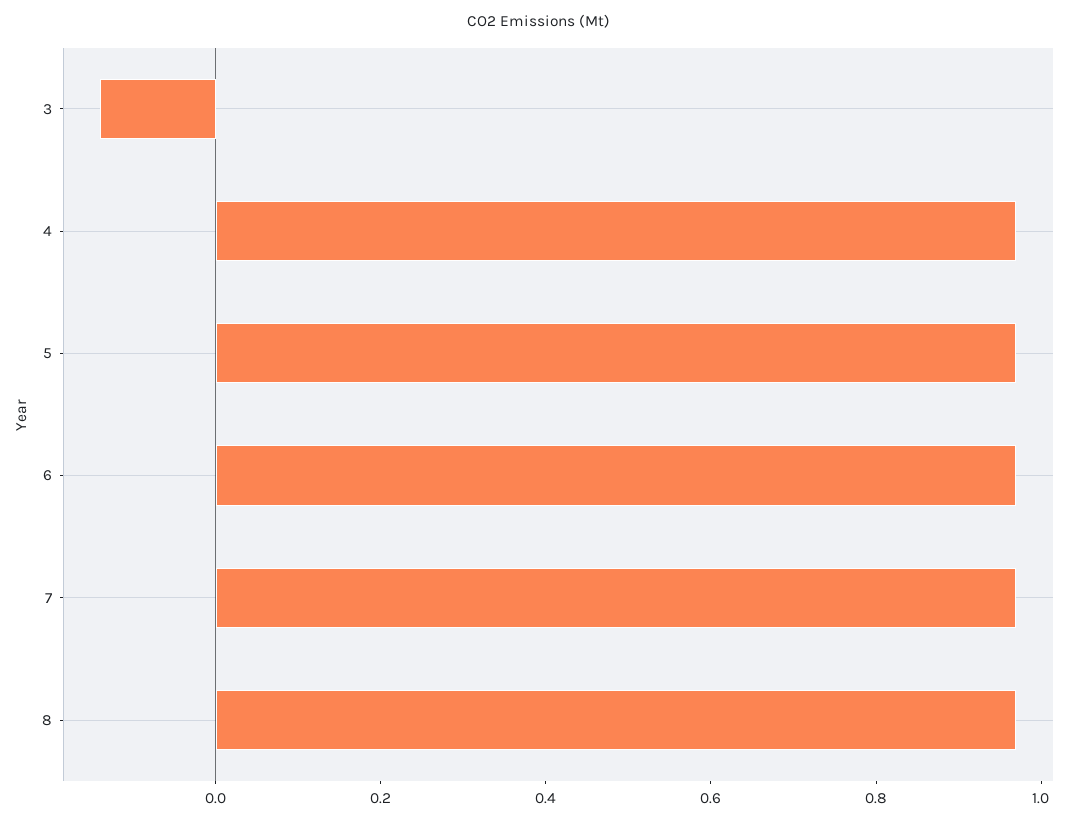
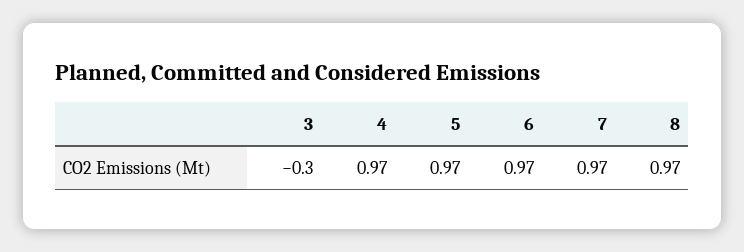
3: -0.15 -> -0.3

